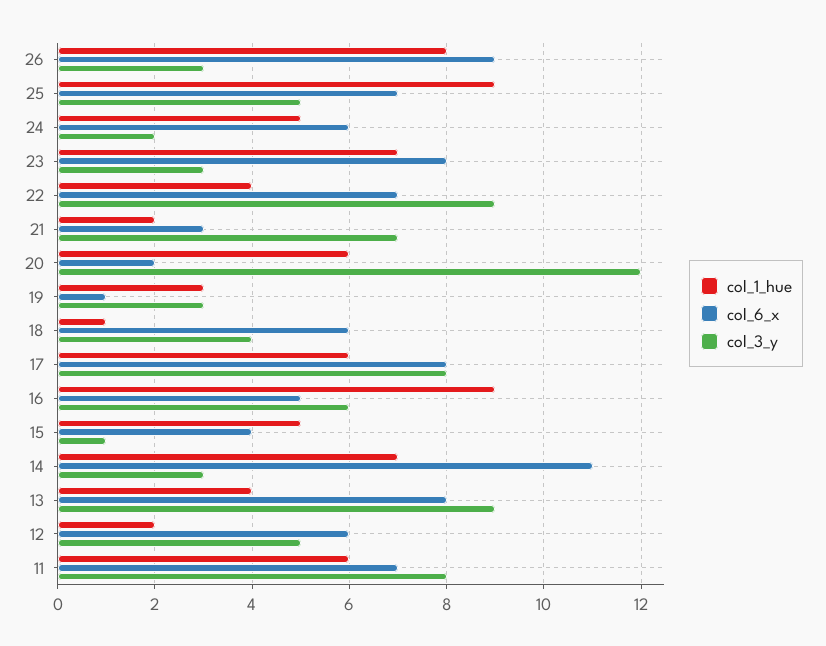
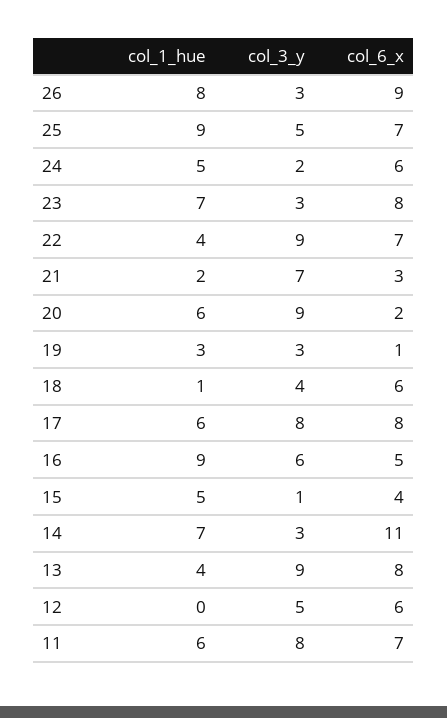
col_3_y, 20: 12 -> 9
col_1_hue, 12: 2 -> 0

